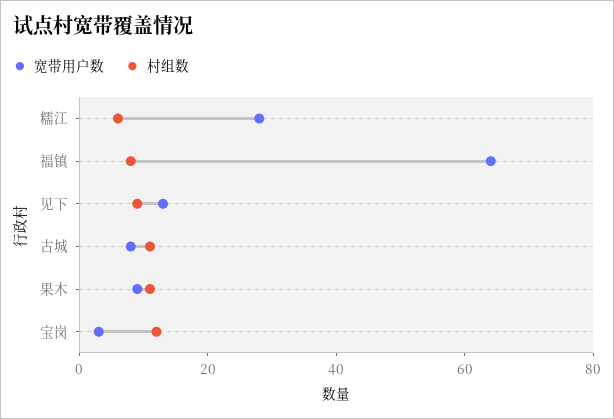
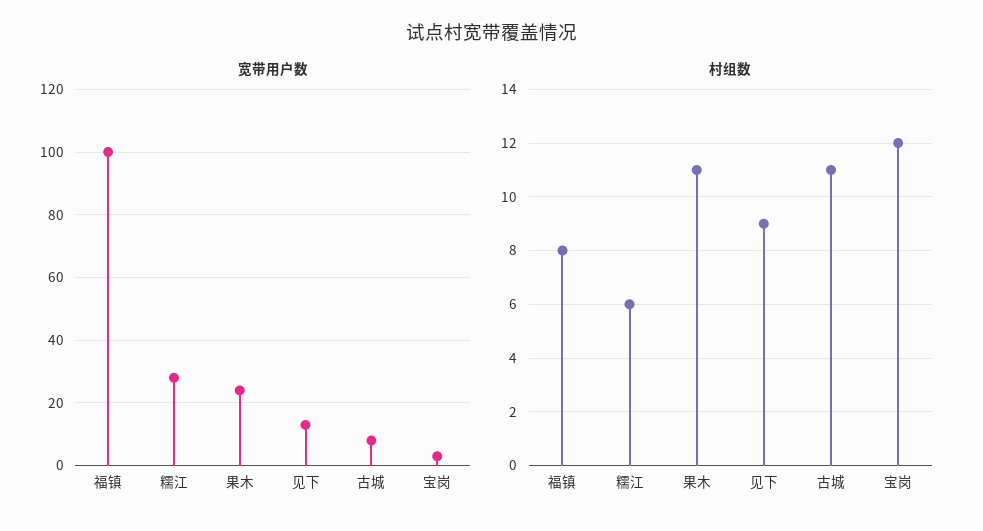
宽带用户数, 福镇: 65 -> 100
宽带用户数, 果木: 10 -> 25

